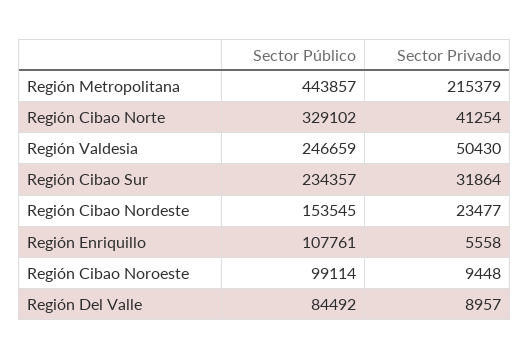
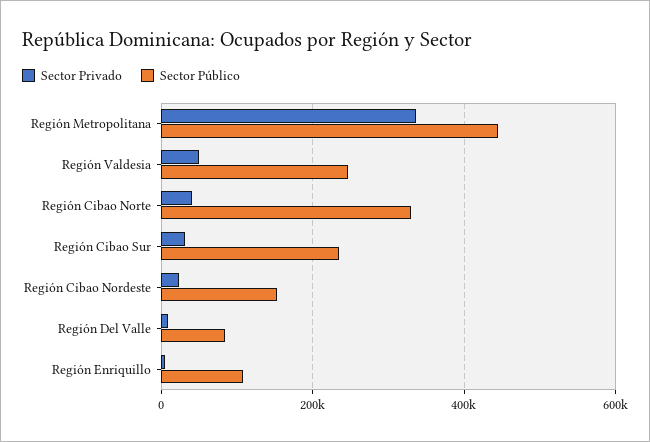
Sector Privado, Región Metropolitana: 215379 -> 340000
Sector Público, Región Cibao Noroeste: 99114 -> none
Sector Privado, Región Cibao Noroeste: 9448 -> none

